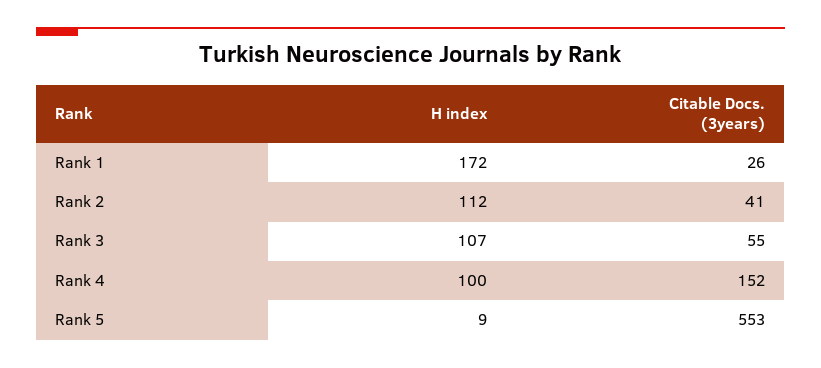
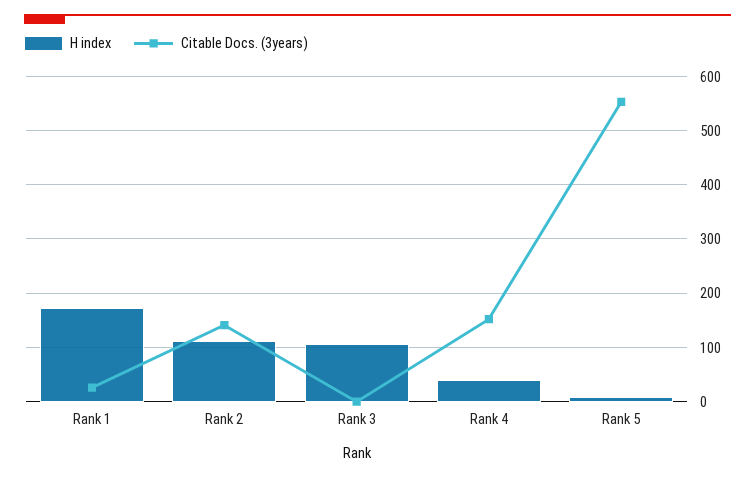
Citable Docs. (3years), Rank 2: 41 -> 140
Citable Docs. (3years), Rank 3: 55 -> 0
H index, Rank 4: 100 -> 40

